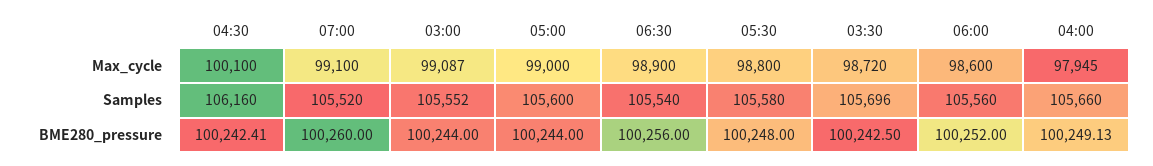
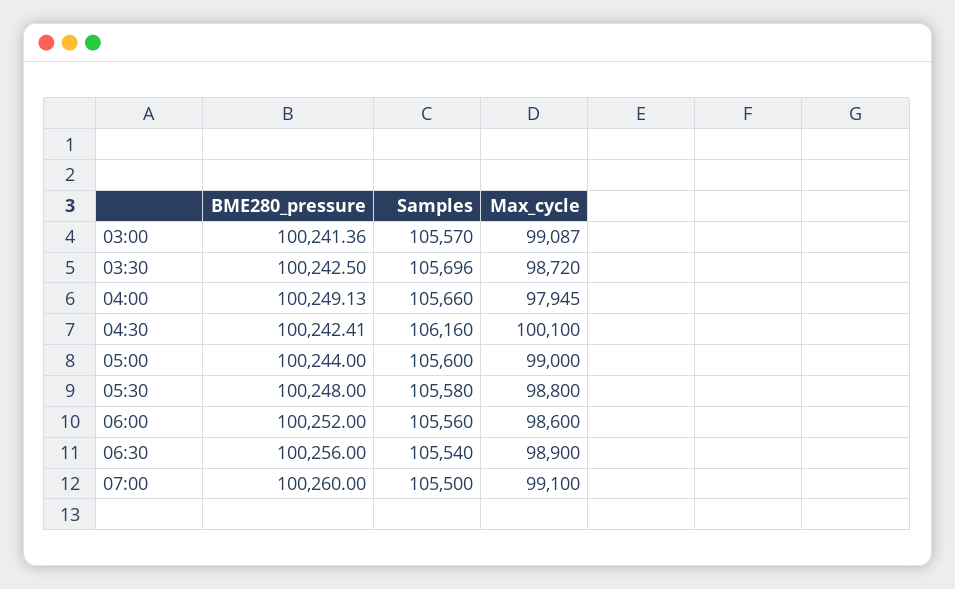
07:00, Samples: 105520 -> 105500
03:00, Samples: 105552 -> 105570
03:00, BME280_pressure: 100244 -> 100241.36

